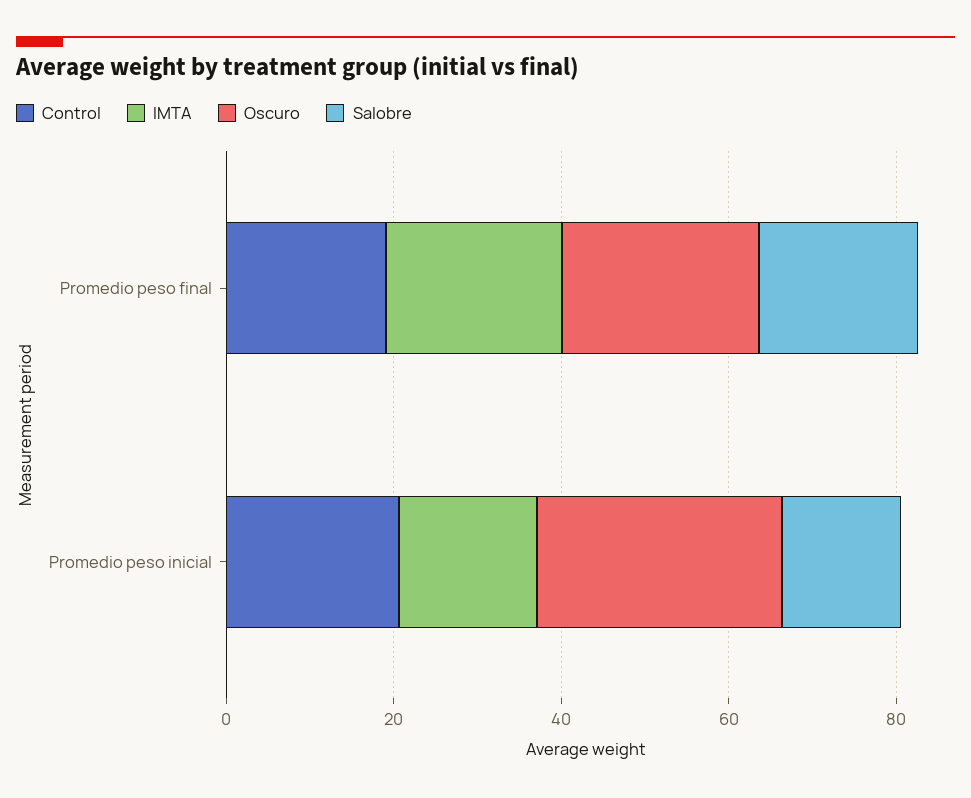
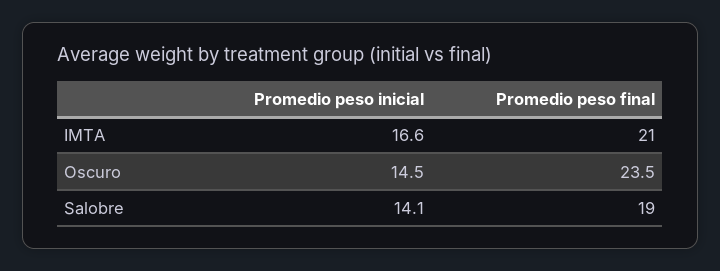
Control, Promedio peso final: 20 -> none
Control, Promedio peso inicial: 20 -> none
Oscuro, Promedio peso inicial: 30 -> 14.5

